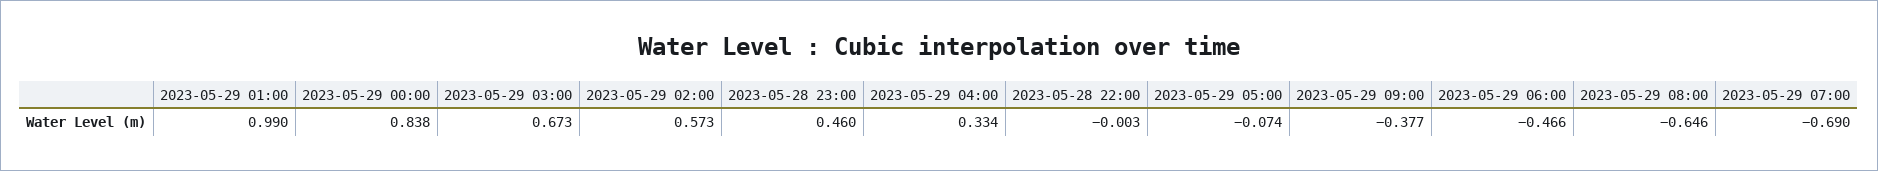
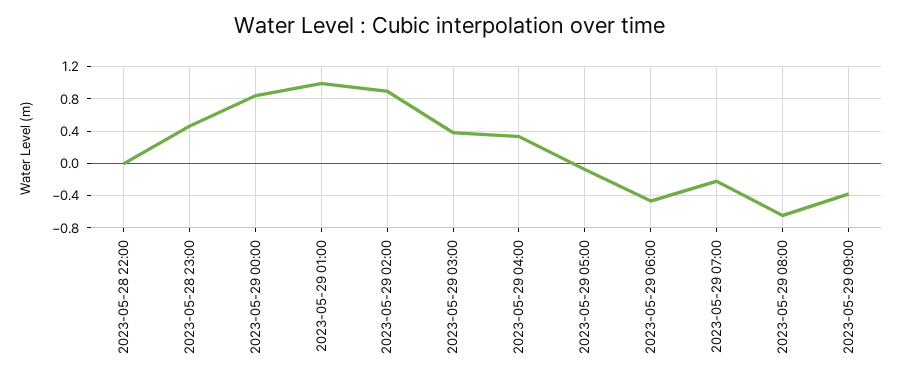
2023-05-29 03:00: 0.673 -> 0.4
2023-05-29 02:00: 0.573 -> 0.9
2023-05-29 07:00: -0.69 -> -0.2

